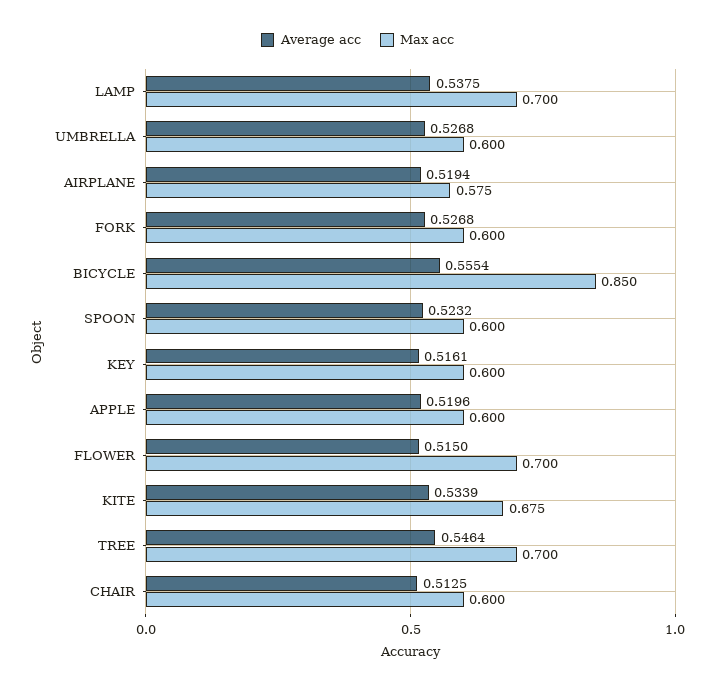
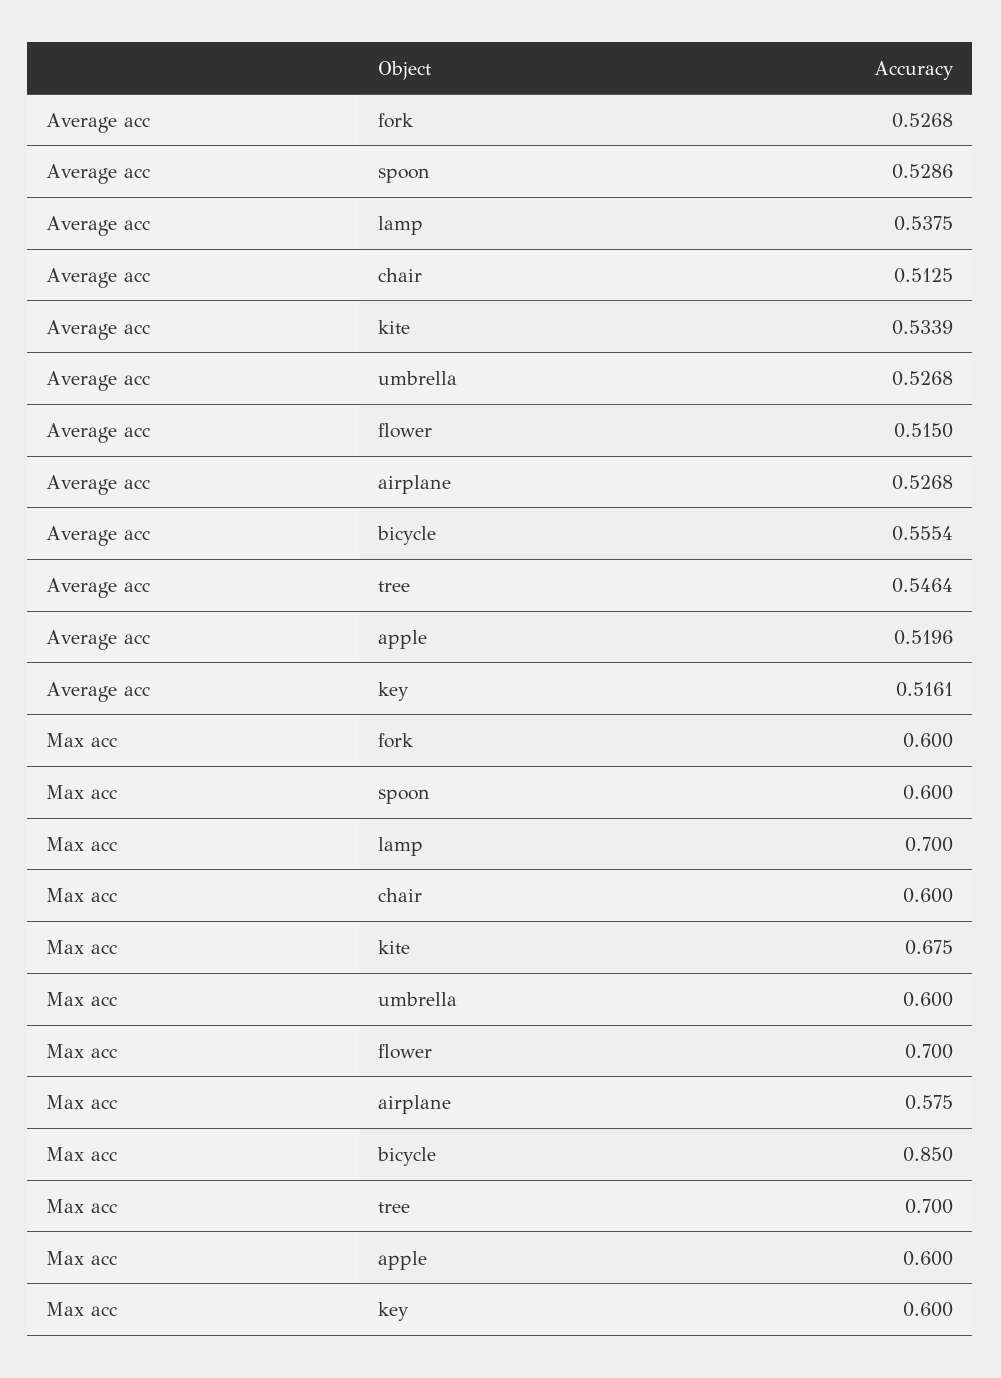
Average acc, AIRPLANE: 0.5194 -> 0.5268
Average acc, SPOON: 0.5232 -> 0.5286

